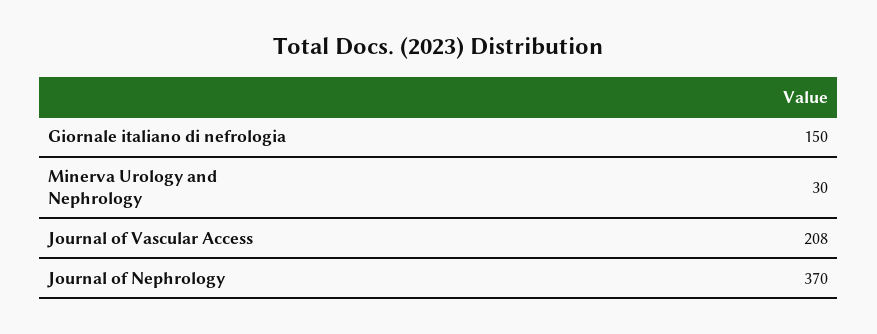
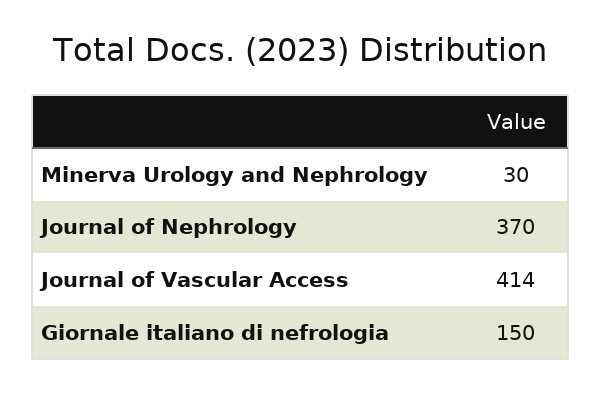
Journal of Vascular Access: 208 -> 414

